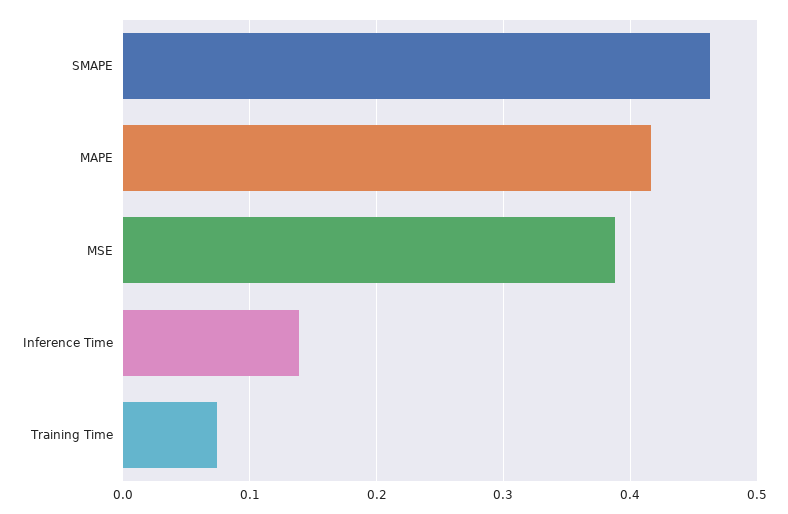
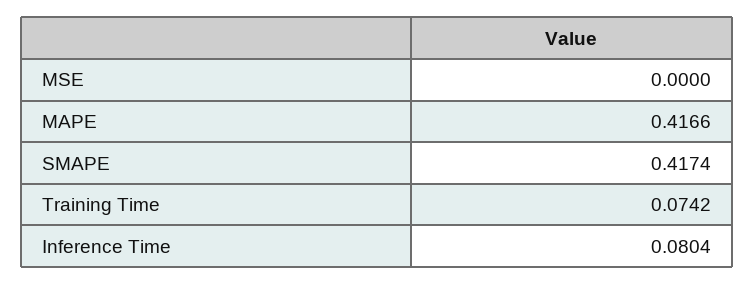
SMAPE: 0.46 -> 0.4174
MSE: 0.39 -> 0
Inference Time: 0.14 -> 0.0804

